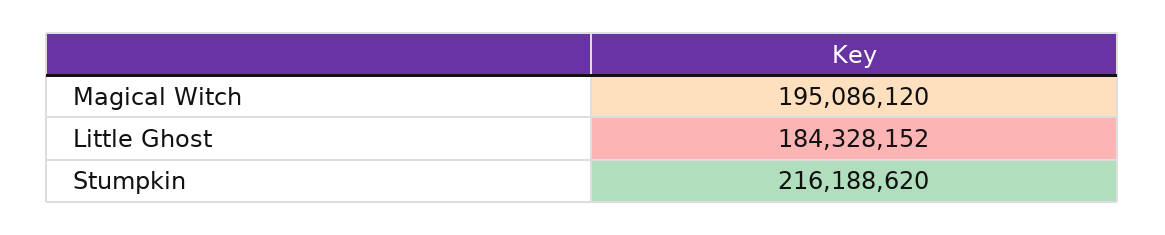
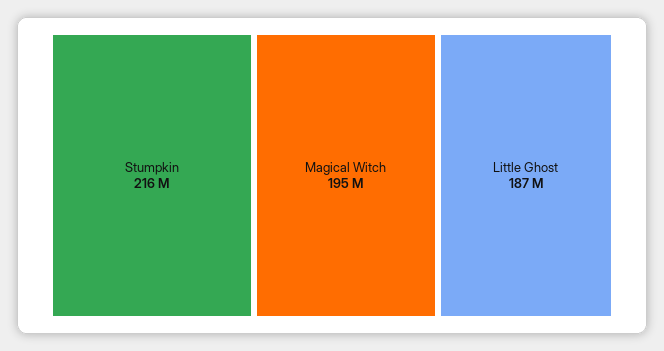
Little Ghost: 184328152 -> 187000000

